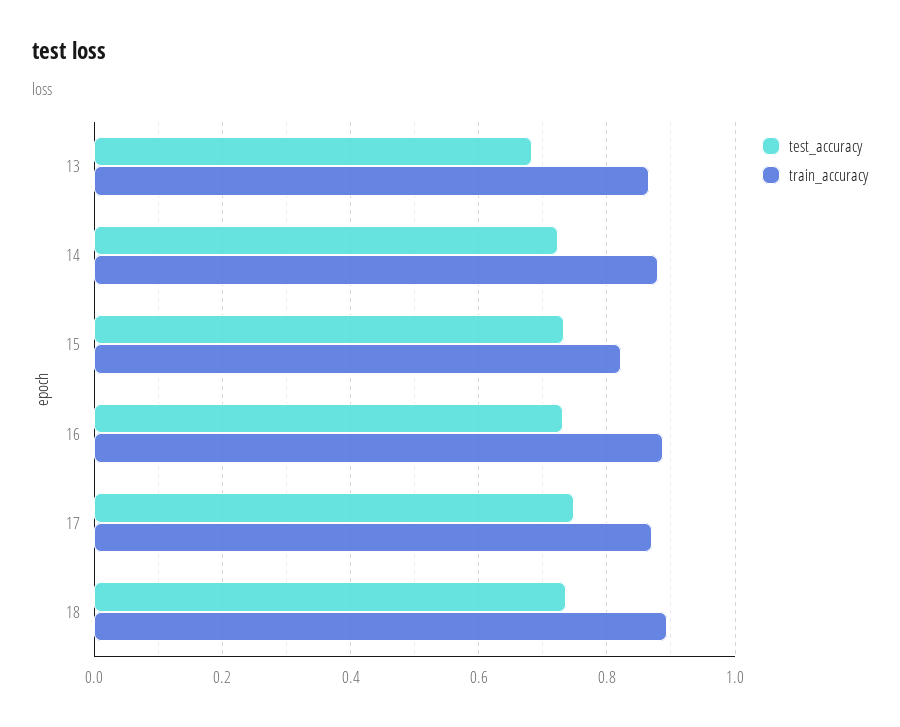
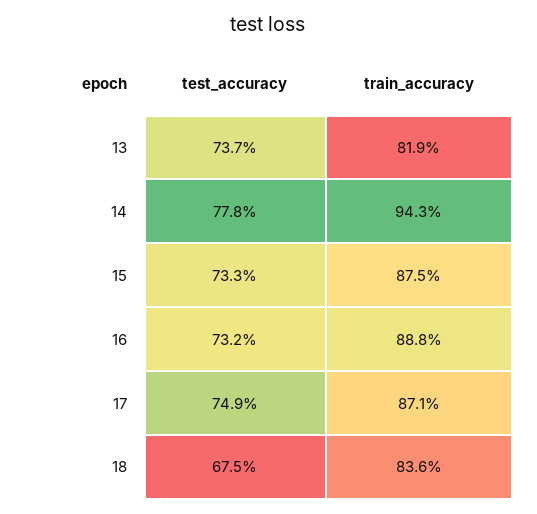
test_accuracy, 13: 0.68 -> 0.737
train_accuracy, 13: 0.86 -> 0.819
test_accuracy, 14: 0.72 -> 0.778
train_accuracy, 14: 0.88 -> 0.943
train_accuracy, 15: 0.82 -> 0.875
test_accuracy, 18: 0.74 -> 0.675
train_accuracy, 18: 0.9 -> 0.836

